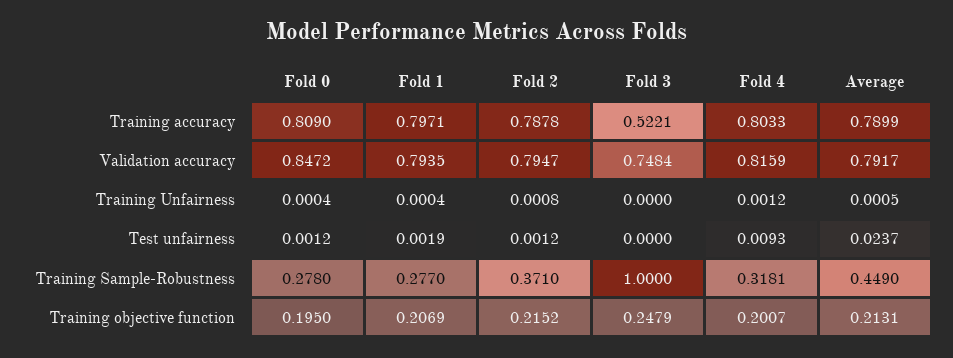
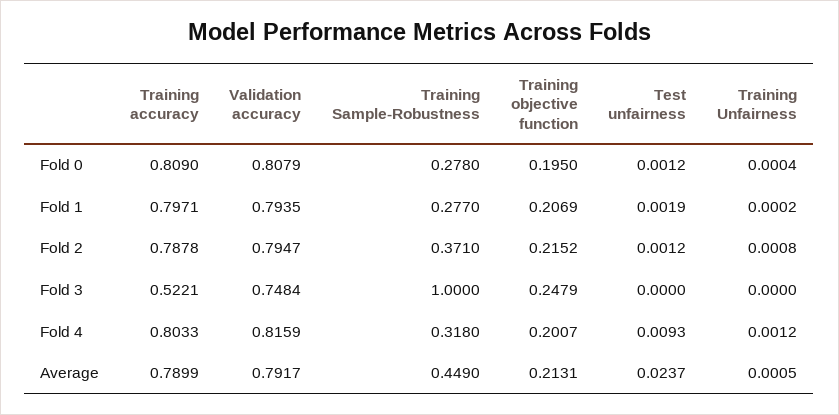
Fold 0, Validation accuracy: 0.8472 -> 0.8079
Fold 1, Training Unfairness: 0.0004 -> 0.0002
Fold 4, Training Sample-Robustness: 0.3181 -> 0.318

